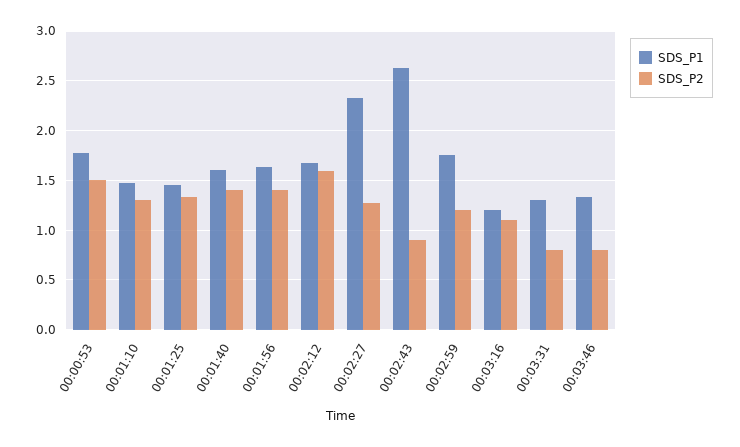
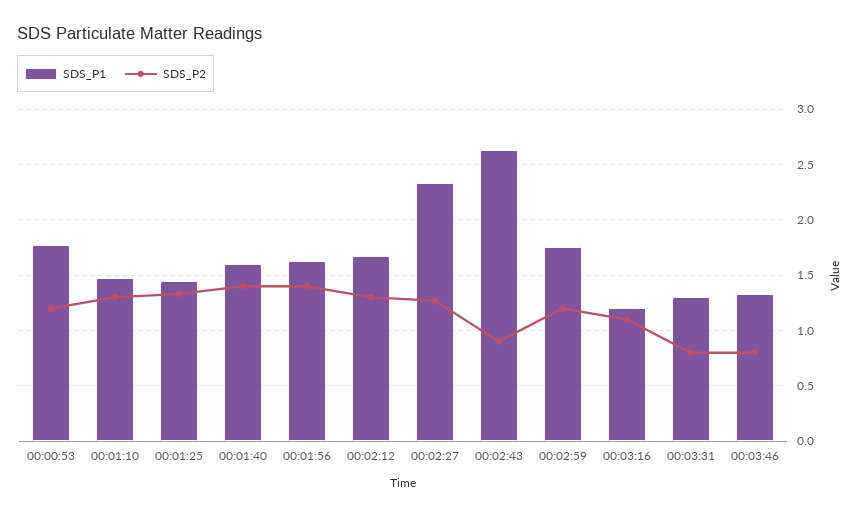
SDS_P2, 00:00:53: 1.5 -> 1.2
SDS_P2, 00:02:12: 1.6 -> 1.3

